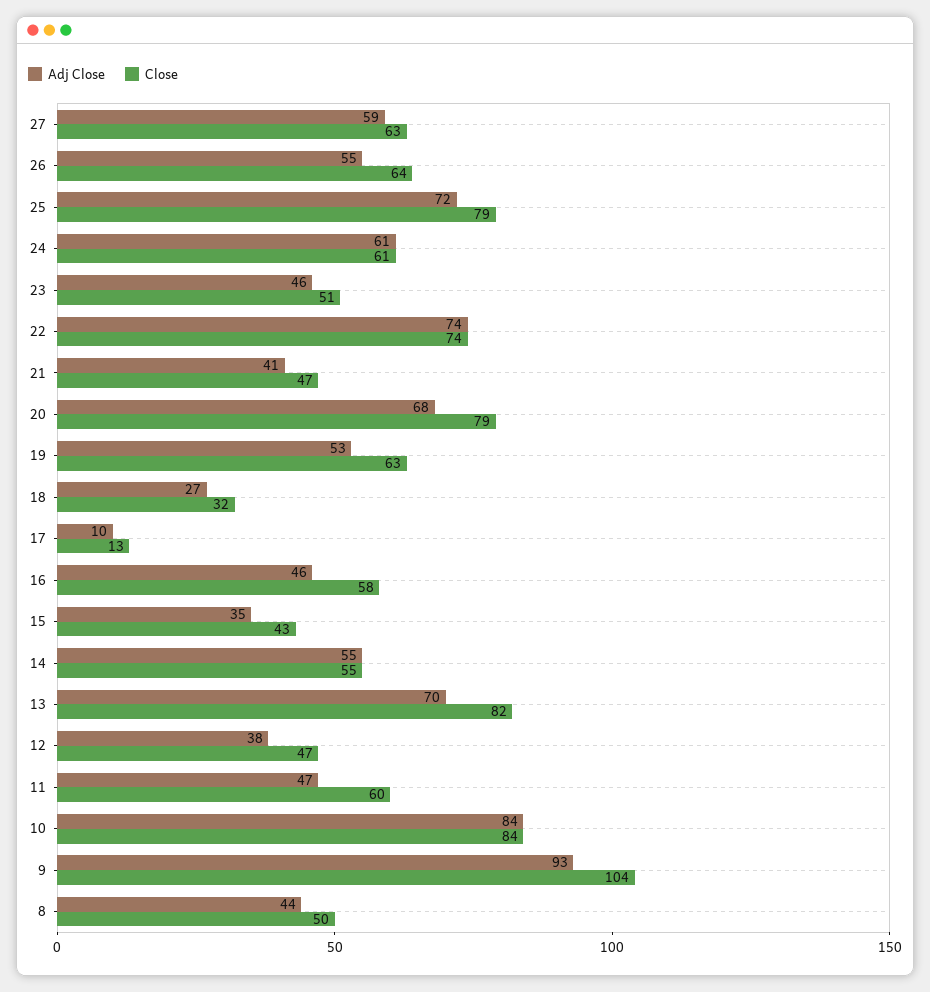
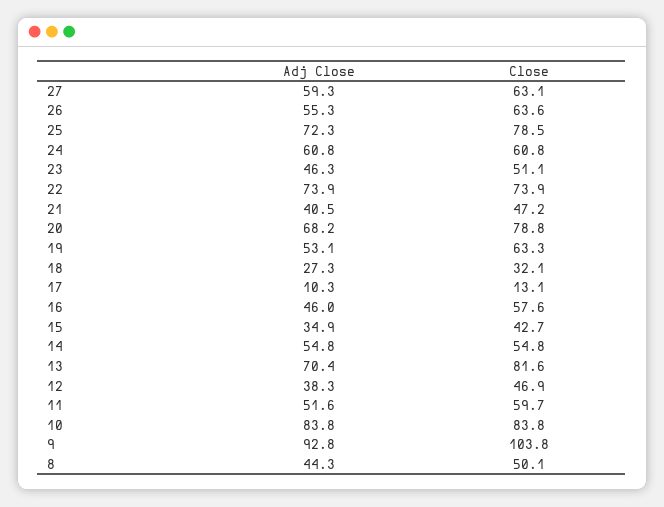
Adj Close, 11: 47 -> 51.6

